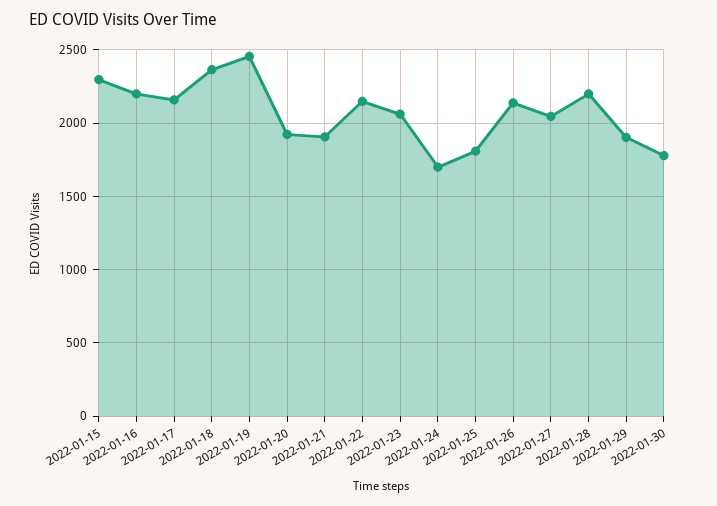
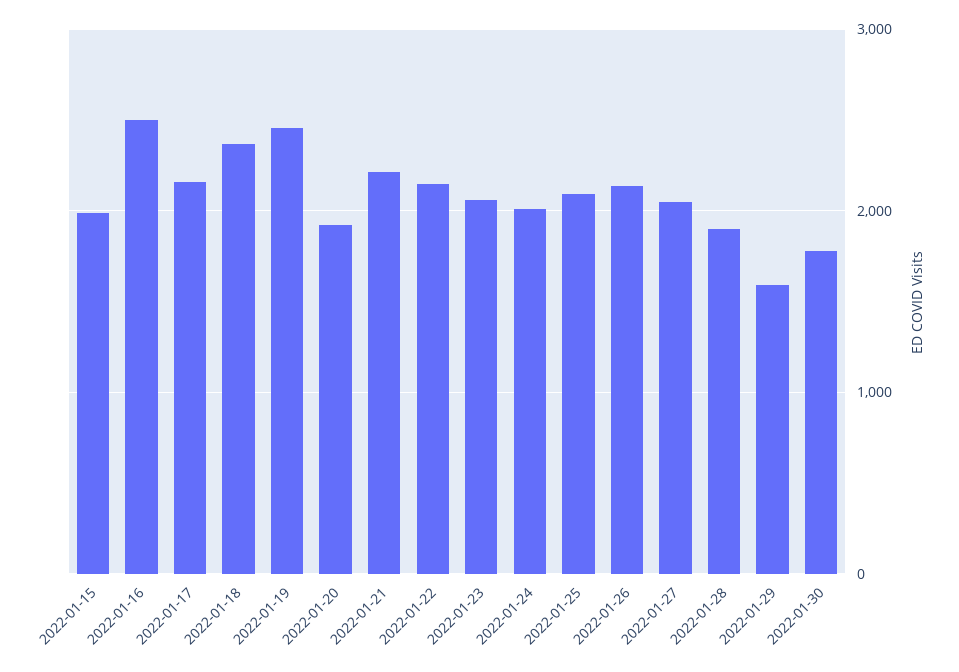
2022-01-15: 2300 -> 2000
2022-01-16: 2200 -> 2500
2022-01-21: 1900 -> 2200
2022-01-24: 1700 -> 2000
2022-01-25: 1800 -> 2100
2022-01-28: 2200 -> 1900
2022-01-29: 1900 -> 1600

